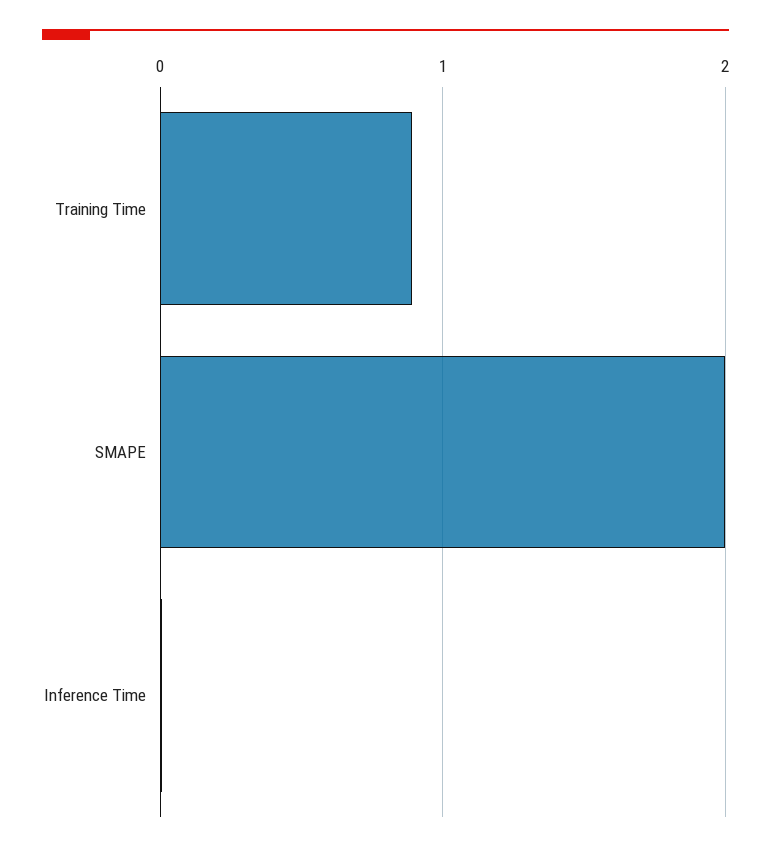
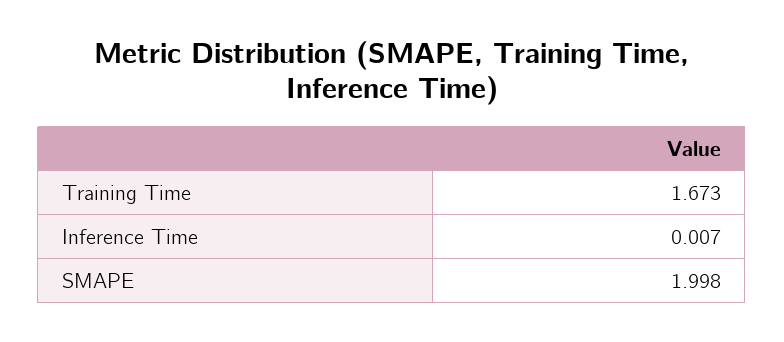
Training Time: 0.9 -> 1.673

